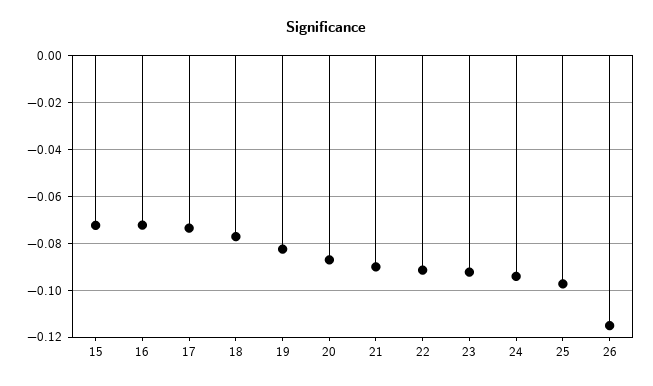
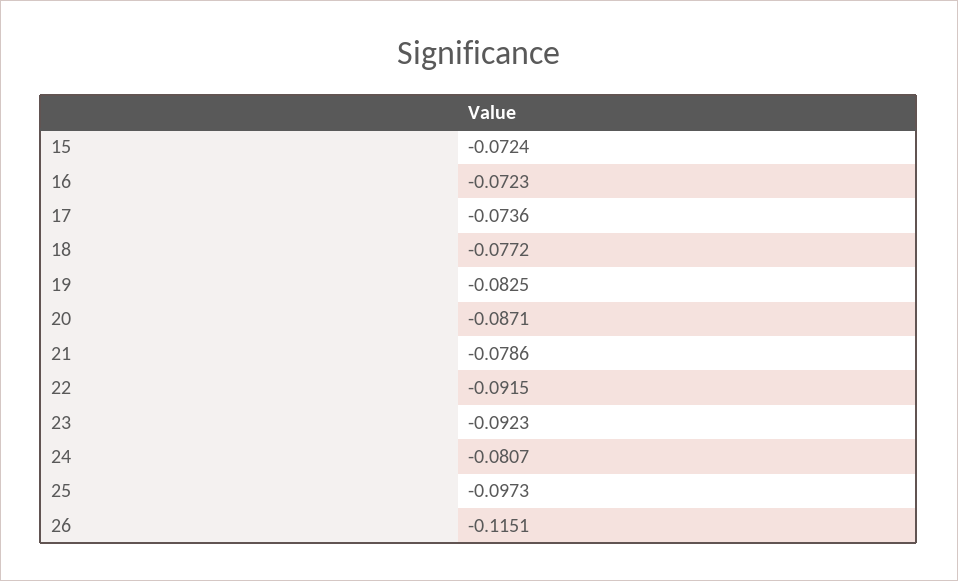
21: -0.09 -> -0.0786
24: -0.095 -> -0.0807

